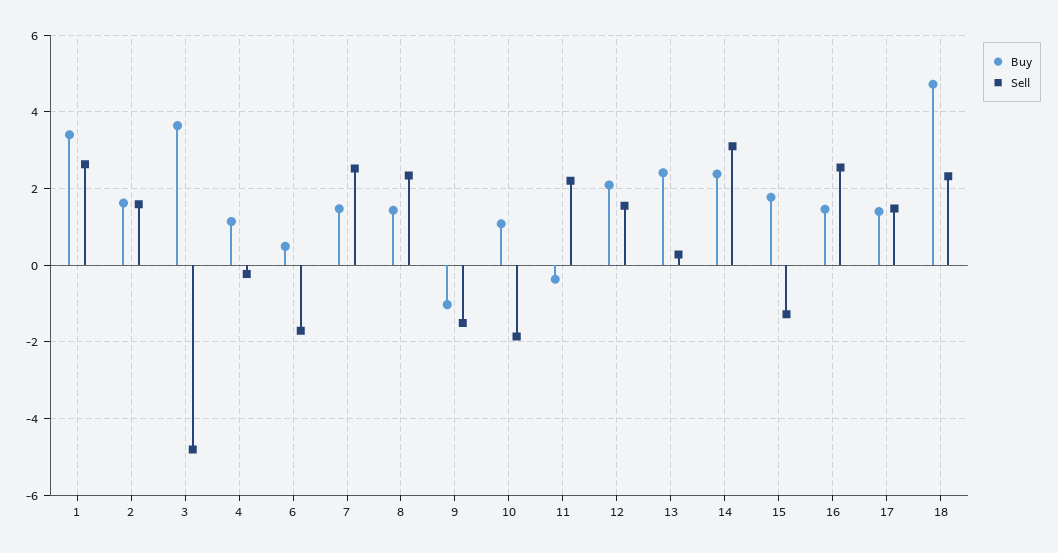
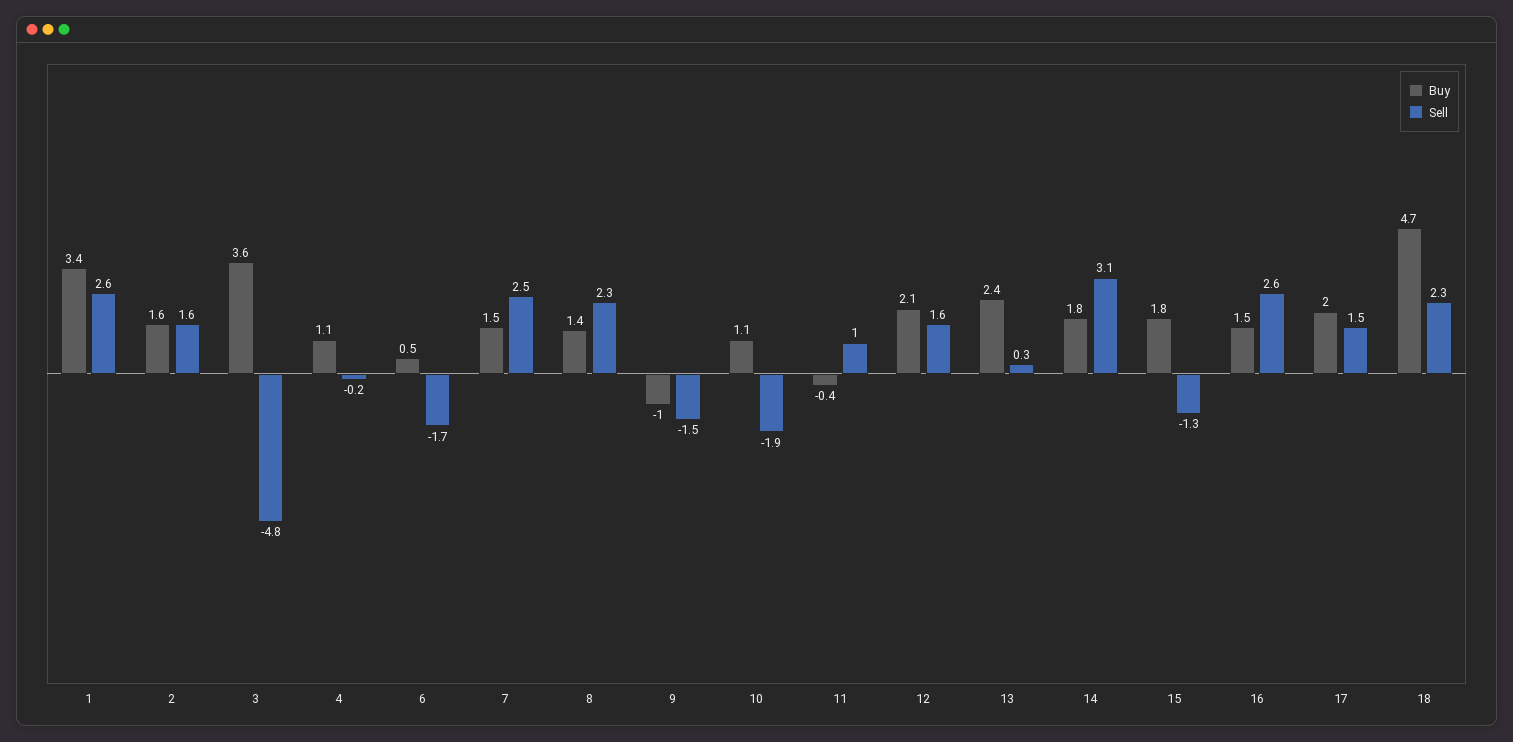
Sell, 11: 2.2 -> 1
Buy, 14: 2.4 -> 1.8
Buy, 17: 1.4 -> 2

